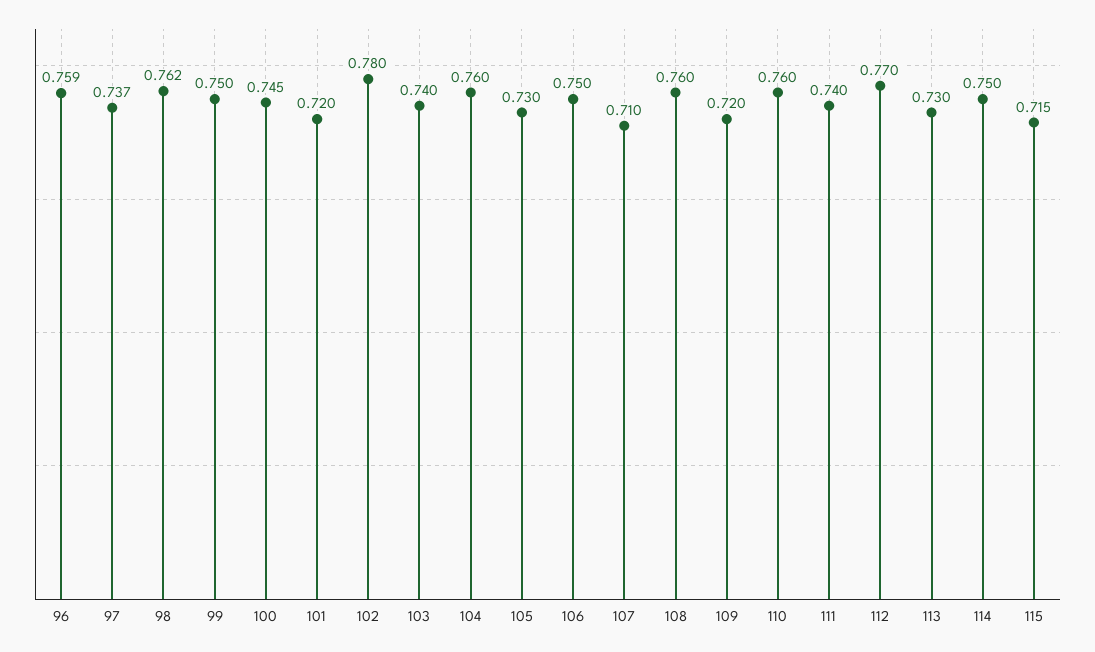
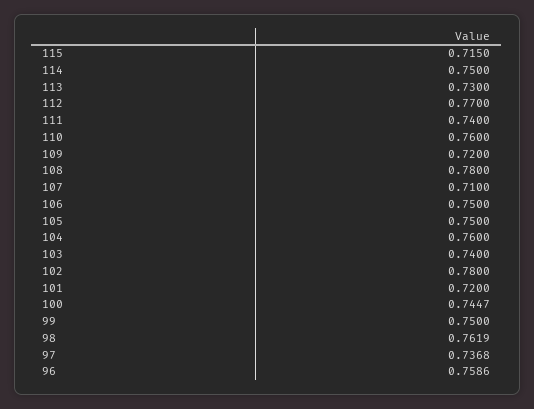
105: 0.73 -> 0.75
108: 0.76 -> 0.78

